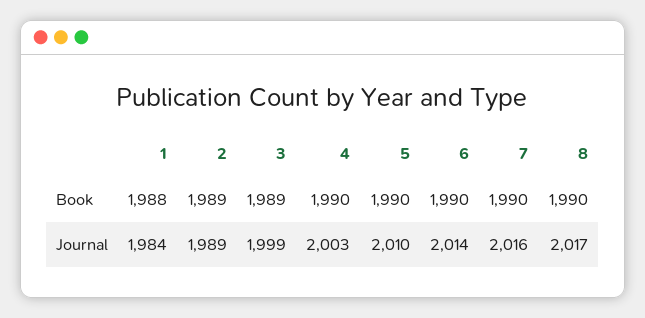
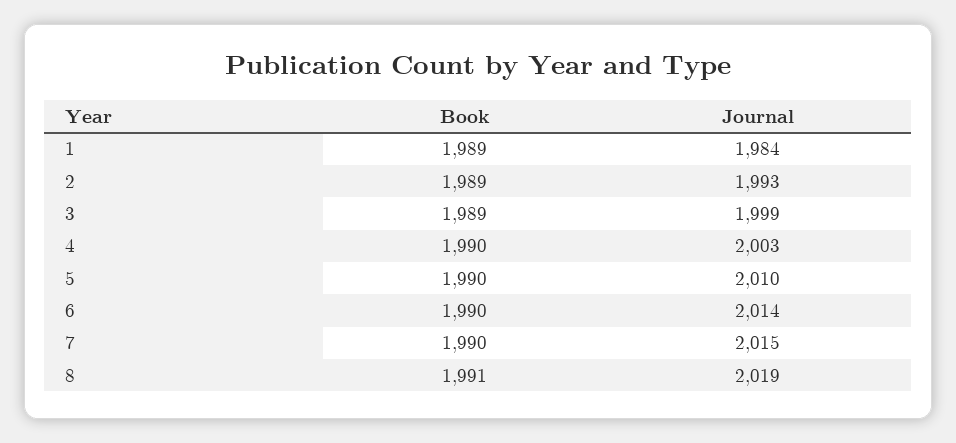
1, Book: 1988 -> 1989
8, Book: 1990 -> 1991
2, Journal: 1989 -> 1993
7, Journal: 2016 -> 2015
8, Journal: 2017 -> 2019

